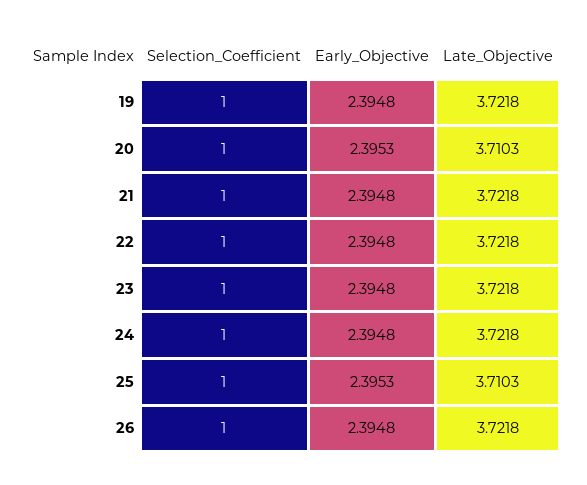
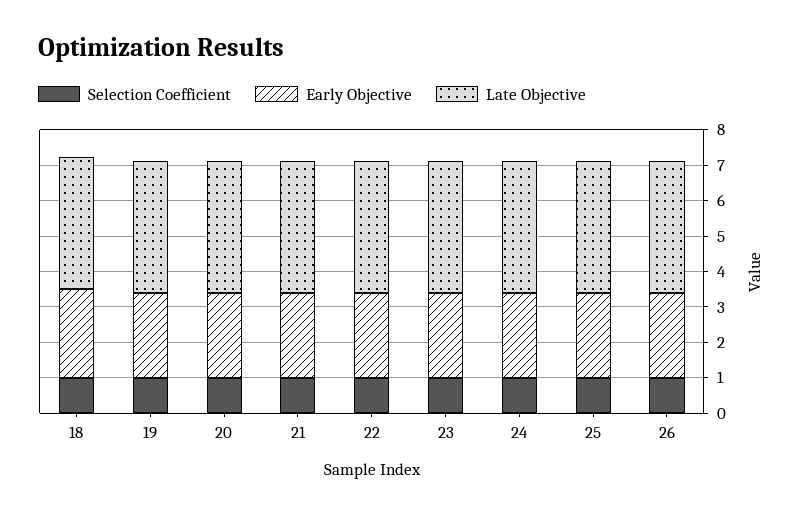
Selection_Coefficient, 18: none -> 1
Early_Objective, 18: none -> 2.5
Late_Objective, 18: none -> 3.75

